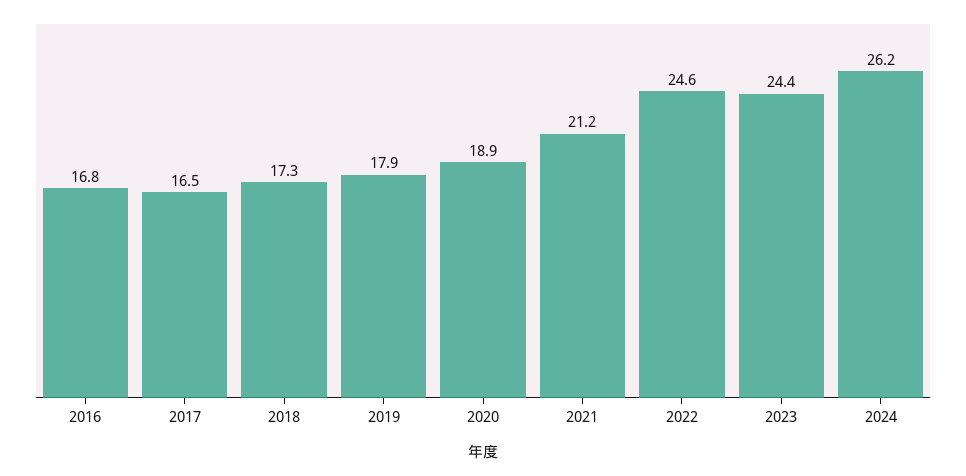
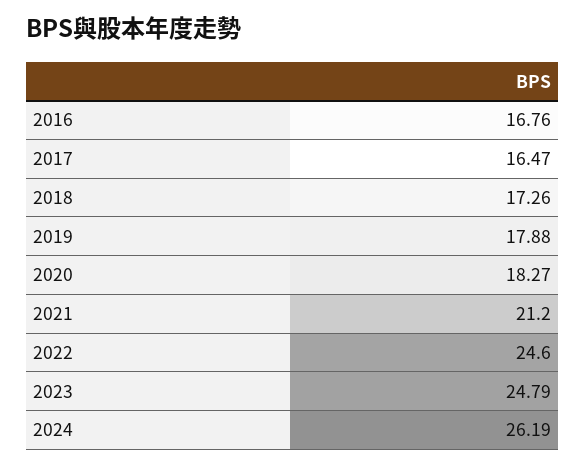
2020: 18.9 -> 18.27
2023: 24.4 -> 24.79

